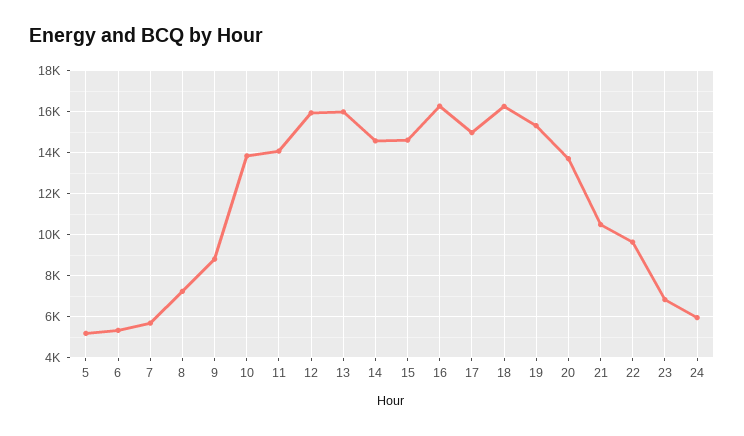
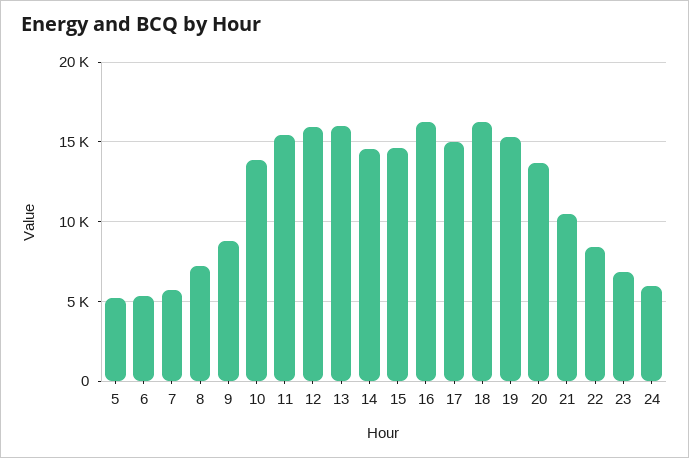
11: 14000 -> 15500
22: 9500 -> 8500

